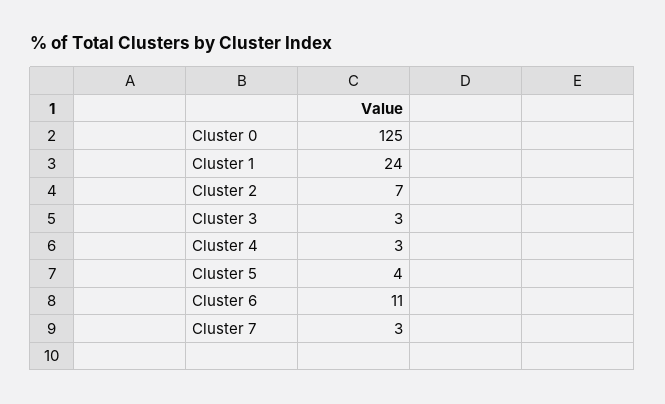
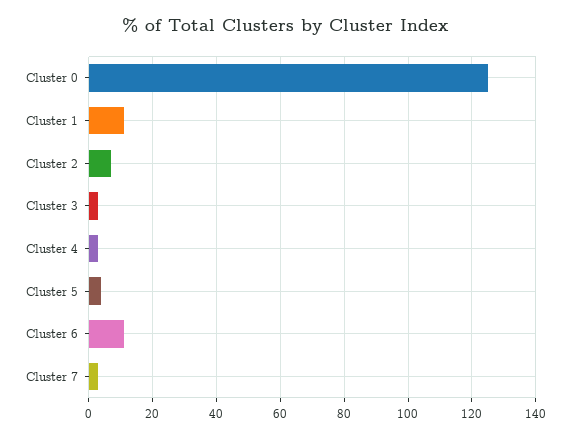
Cluster 1: 24 -> 10

